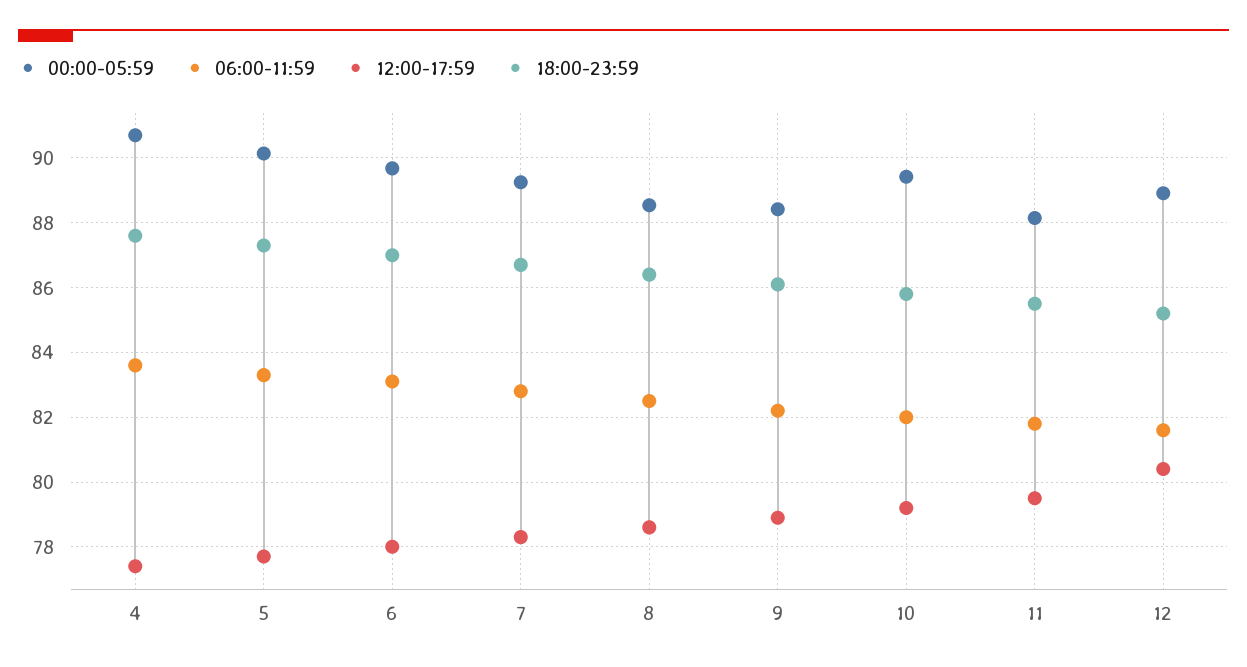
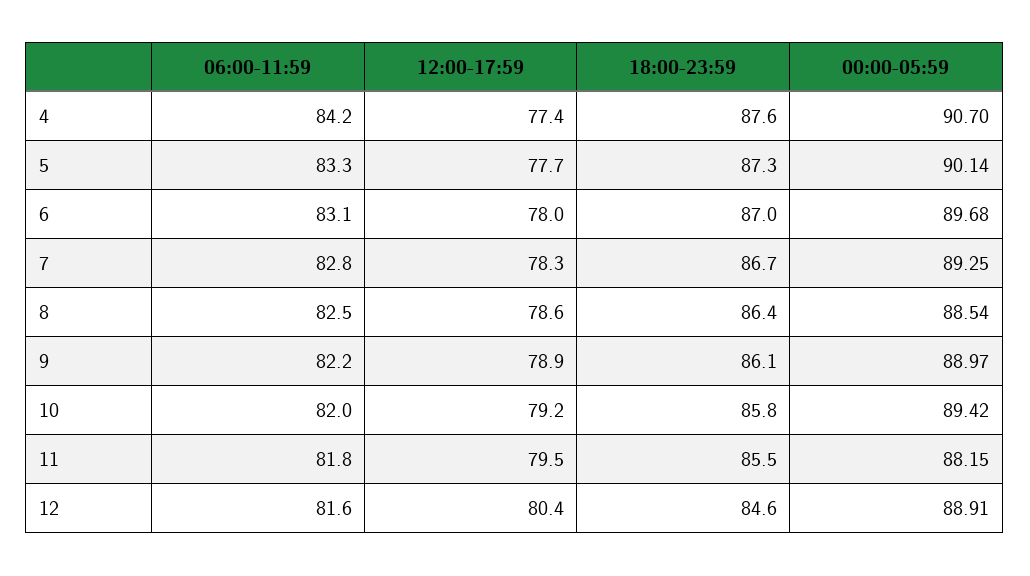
06:00-11:59, 4: 83.6 -> 84.2
00:00-05:59, 9: 88.4 -> 88.97
18:00-23:59, 12: 85.2 -> 84.6

